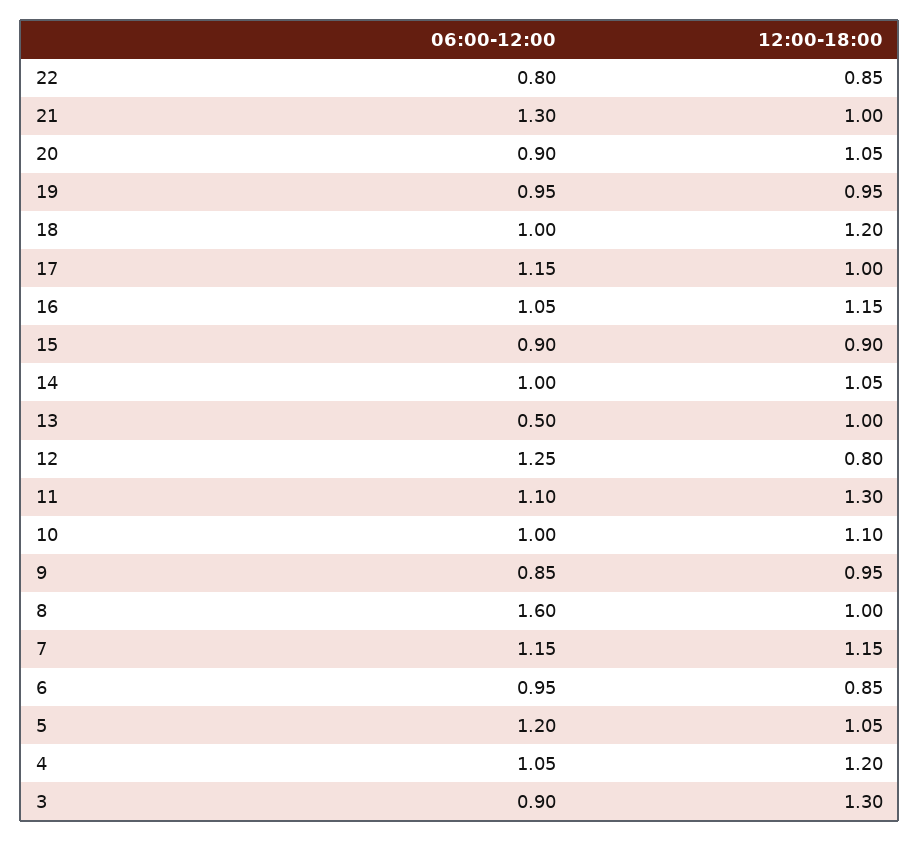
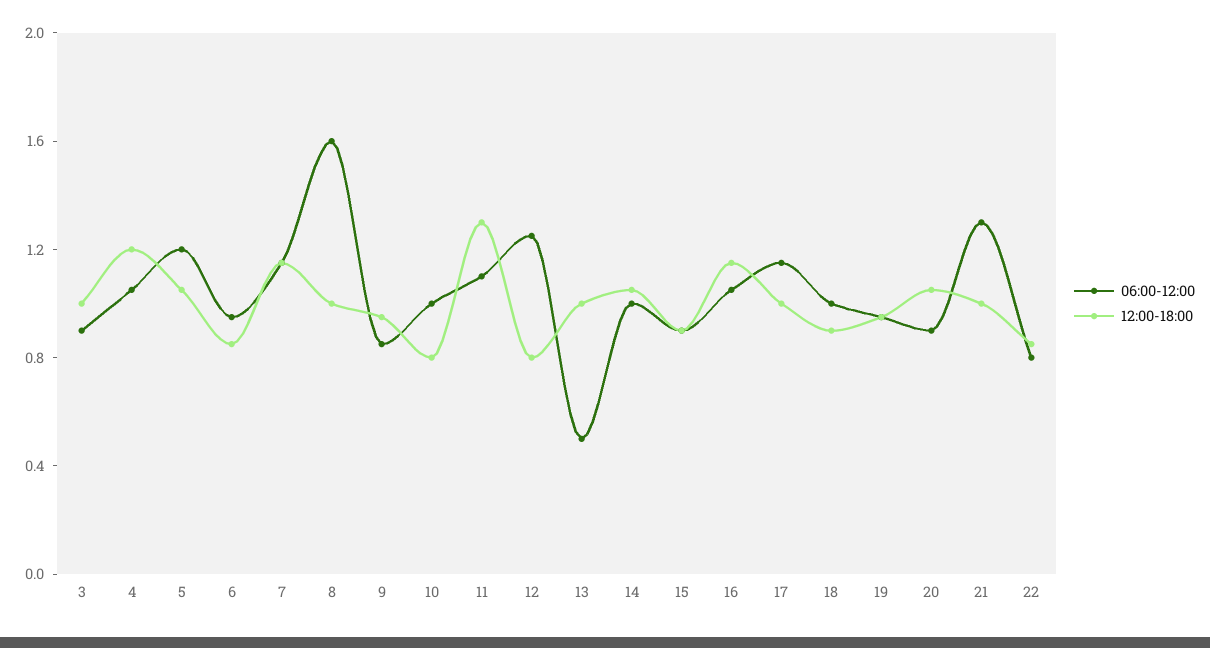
12:00-18:00, 18: 1.2 -> 0.9
12:00-18:00, 10: 1.1 -> 0.8
12:00-18:00, 3: 1.3 -> 1

